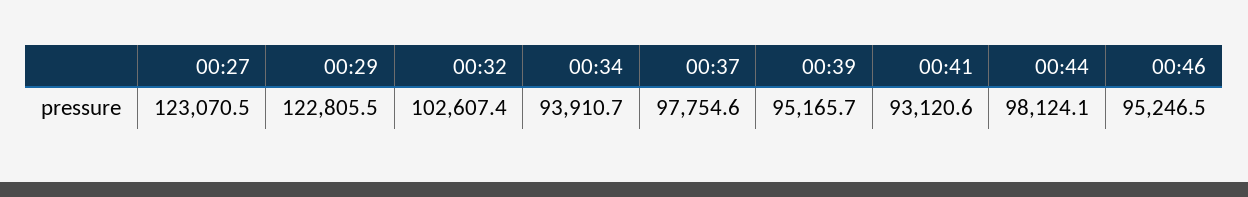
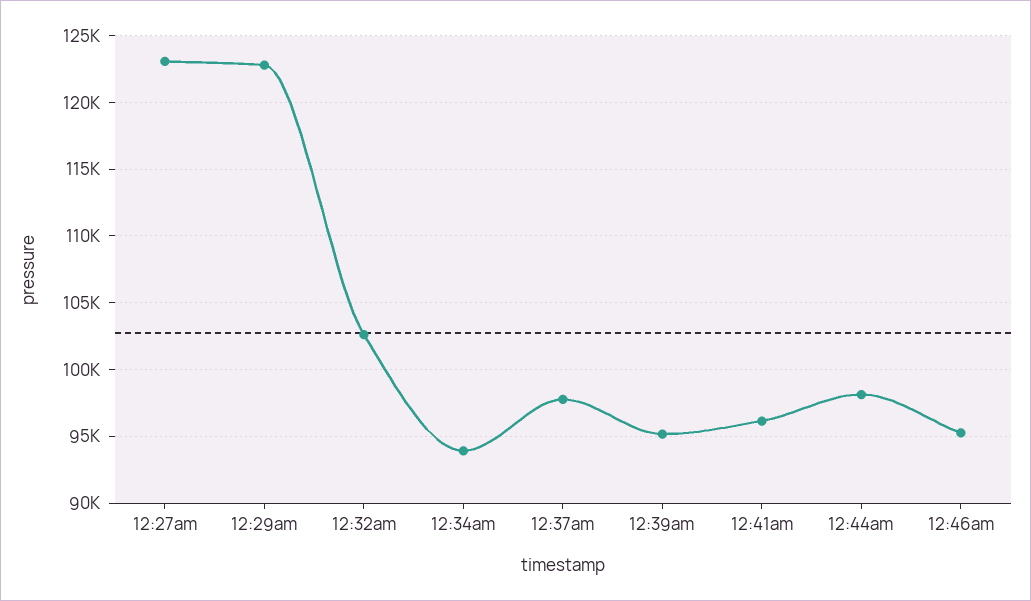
00:41: 93120.6 -> 96000

